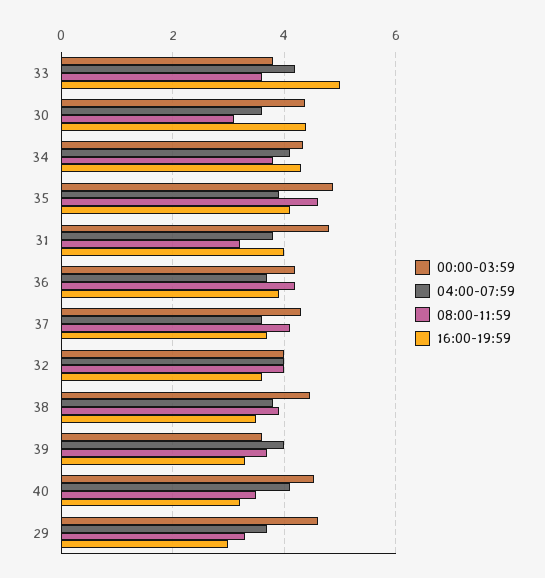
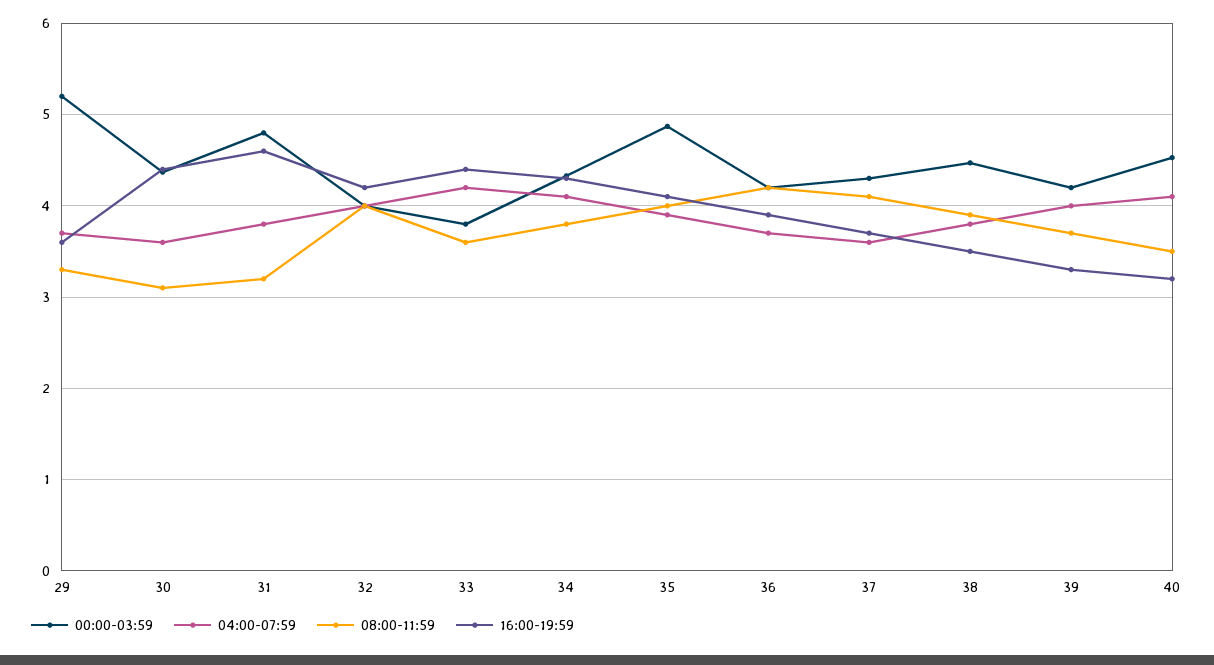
16:00-19:59, 33: 5 -> 4.4
08:00-11:59, 35: 4.6 -> 4
16:00-19:59, 31: 4 -> 4.6
16:00-19:59, 32: 3.6 -> 4.2
00:00-03:59, 39: 3.6 -> 4.2
00:00-03:59, 29: 4.6 -> 5.2
16:00-19:59, 29: 3 -> 3.6

